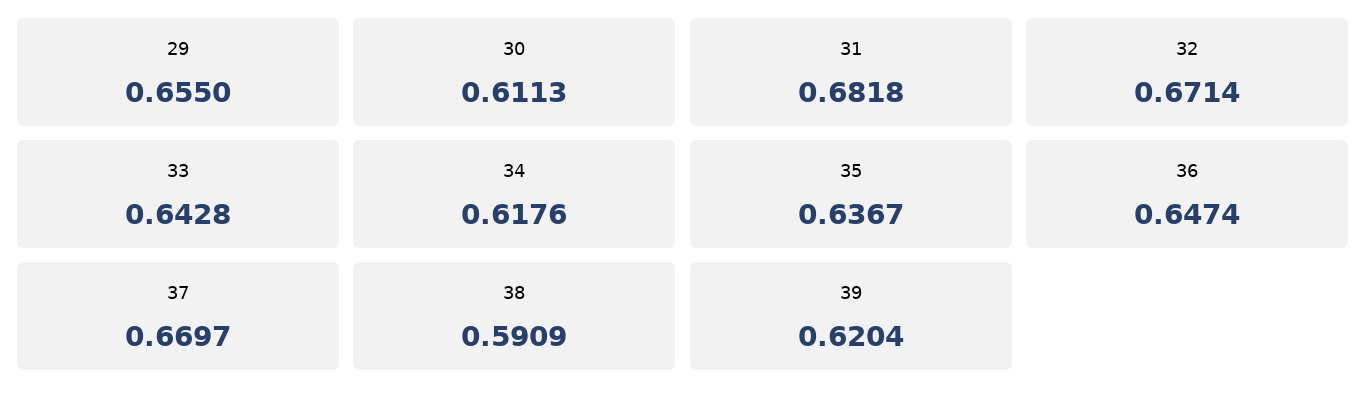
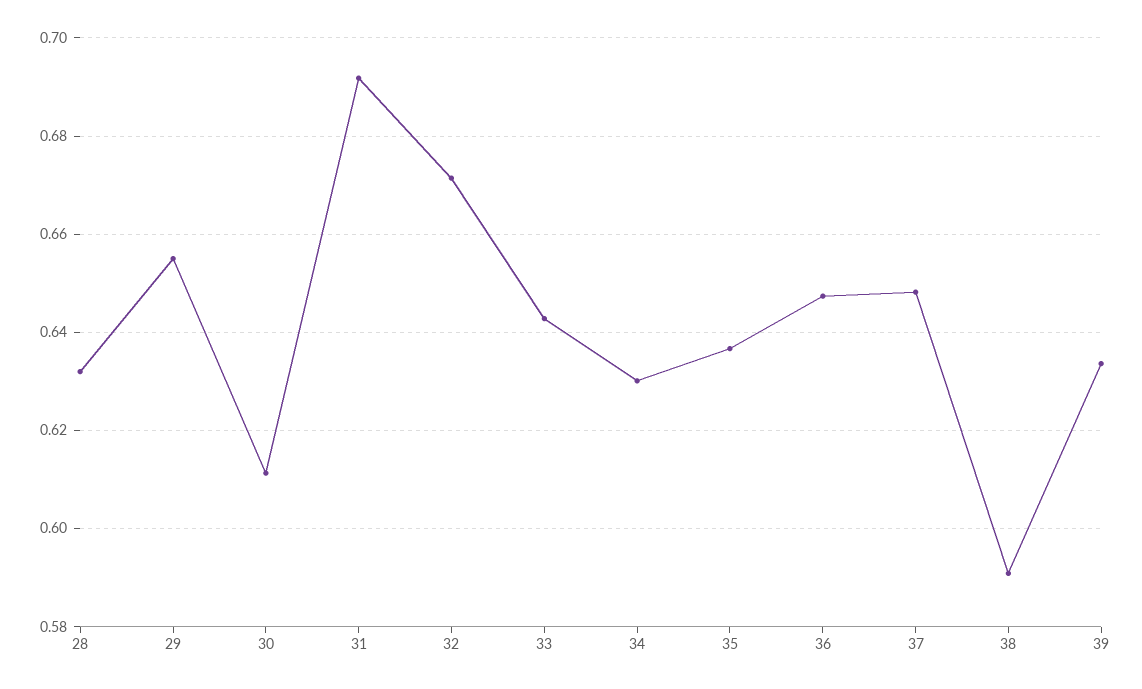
31: 0.6818 -> 0.692
34: 0.6176 -> 0.63
37: 0.6697 -> 0.648
39: 0.6204 -> 0.634
28: none -> 0.632

